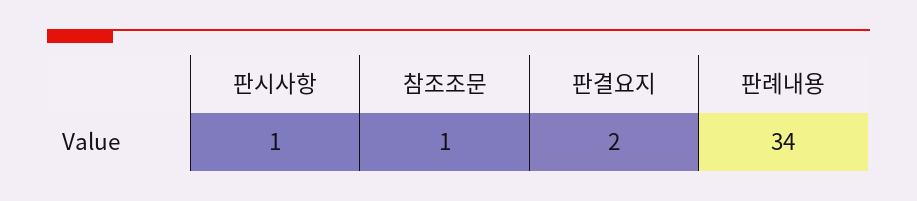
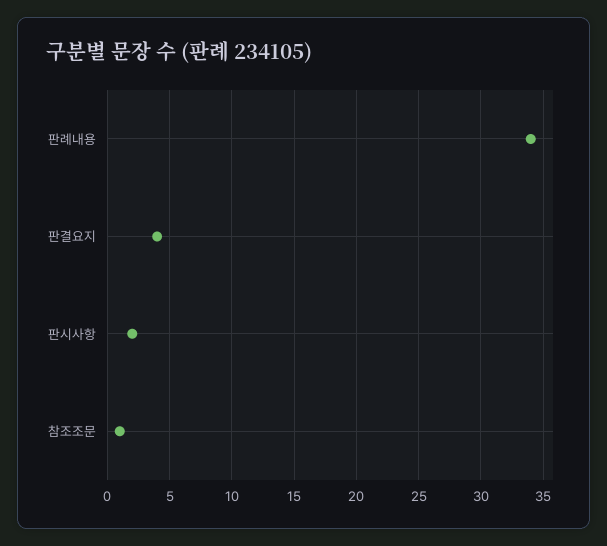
판시사항: 1 -> 2
판결요지: 2 -> 4

